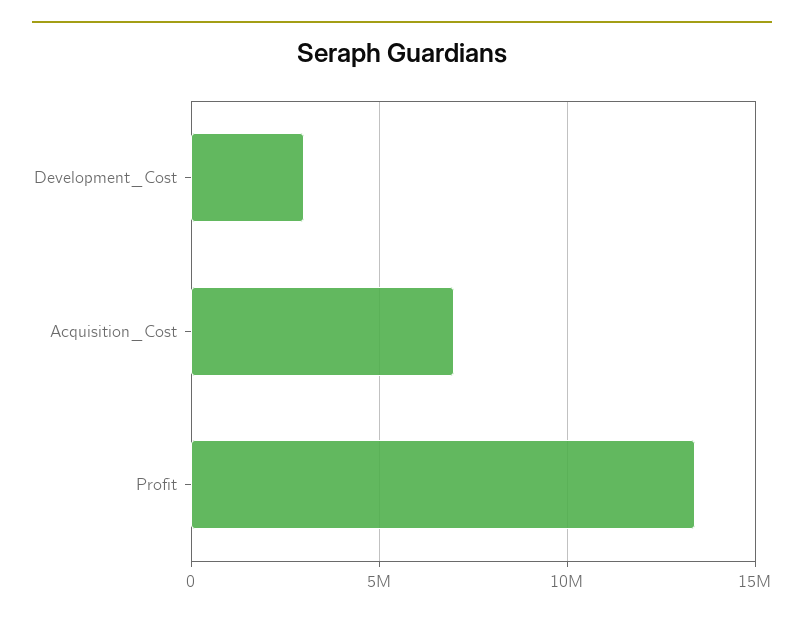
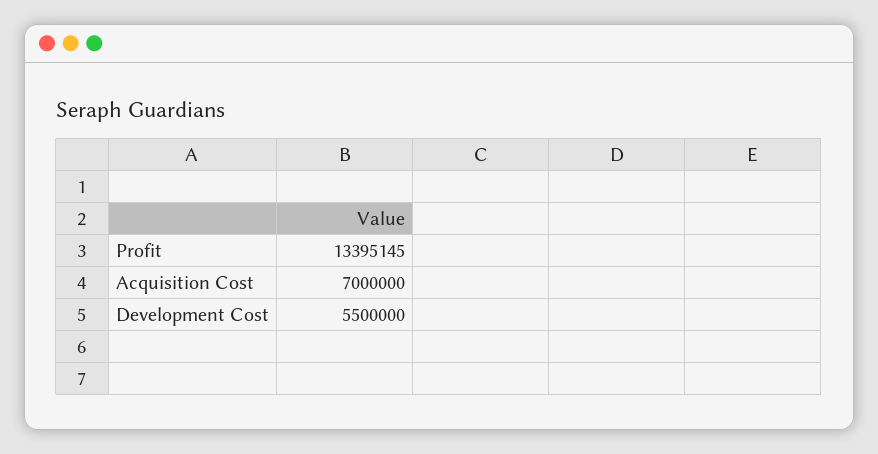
Development_Cost: 3000000 -> 5500000

